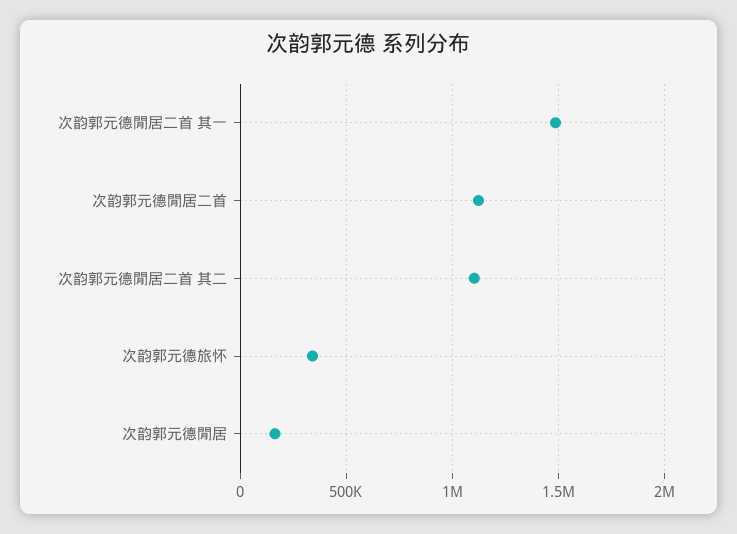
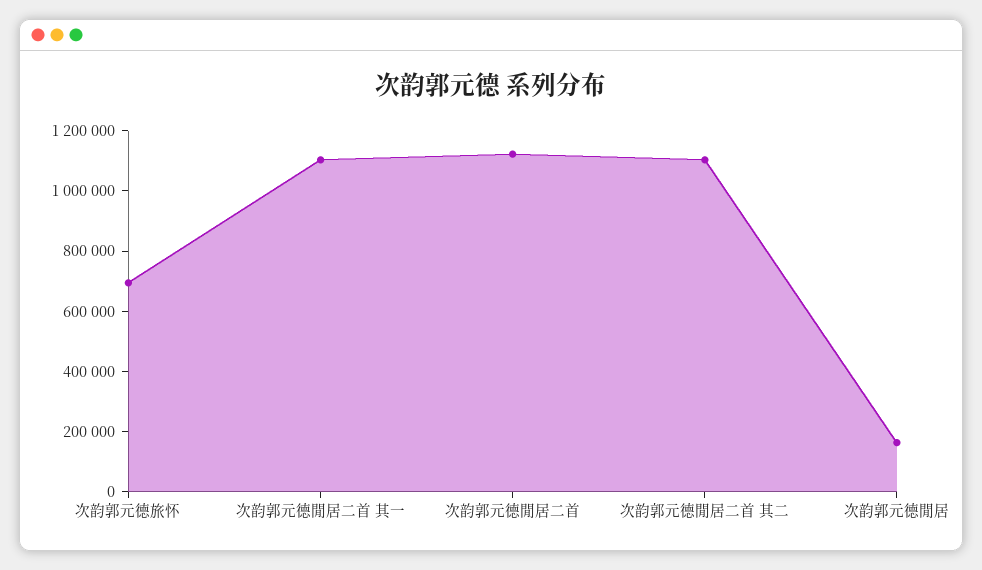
次韵郭元德閒居二首 其一: 1500000 -> 1100000
次韵郭元德旅怀: 350000 -> 700000

